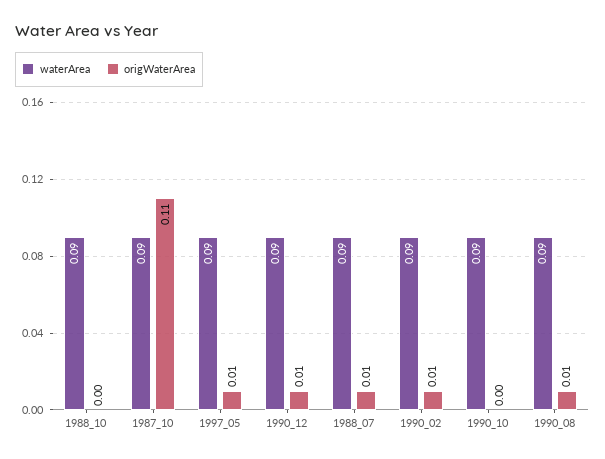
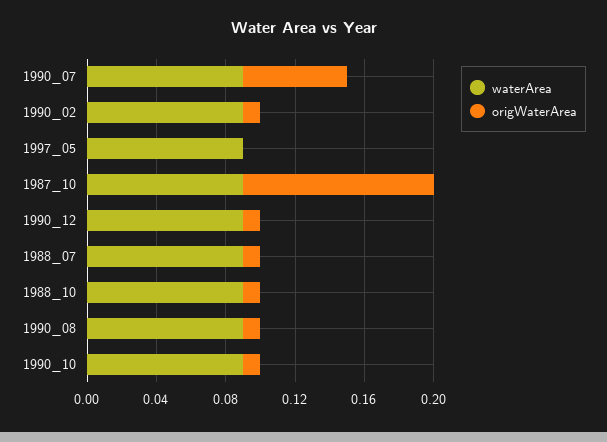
origWaterArea, 1988_10: 0 -> 0.01
origWaterArea, 1997_05: 0.01 -> 0
origWaterArea, 1990_10: 0 -> 0.01
waterArea, 1990_07: none -> 0.09
origWaterArea, 1990_07: none -> 0.06

